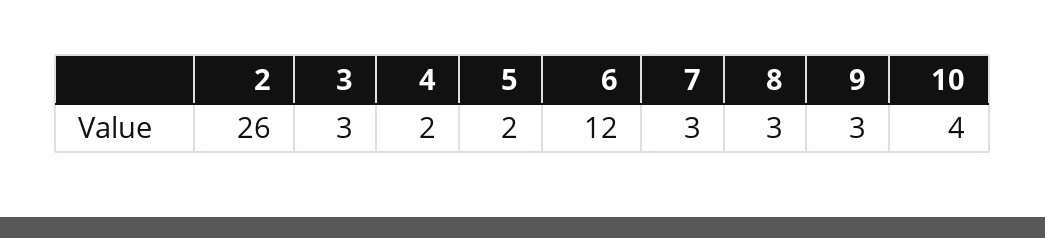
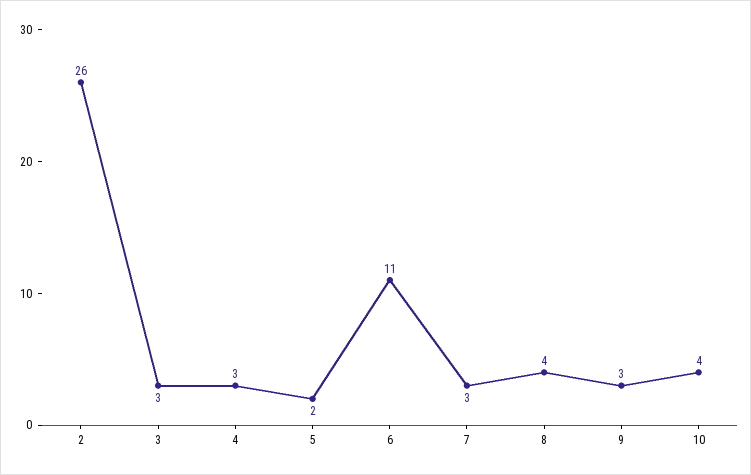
4: 2 -> 3
6: 12 -> 11
8: 3 -> 4

